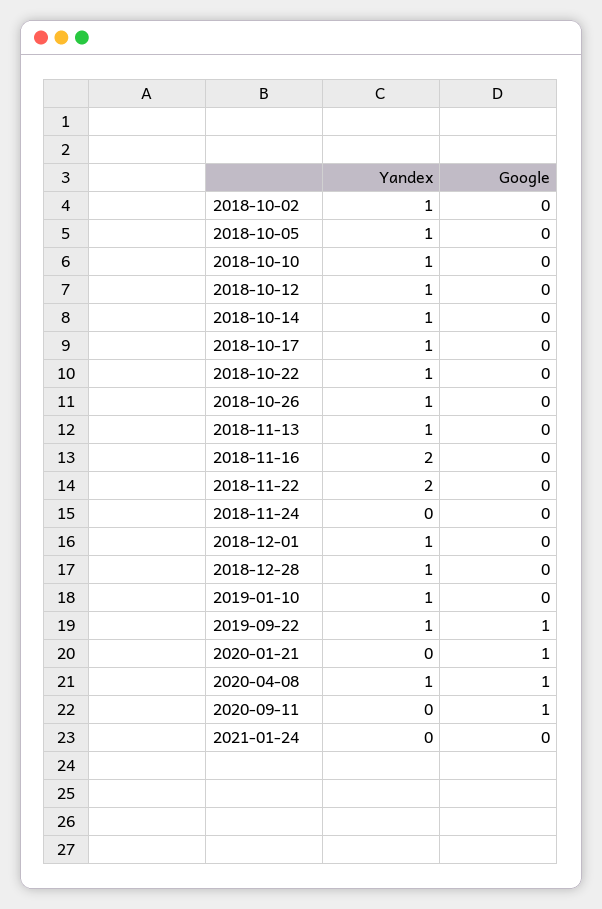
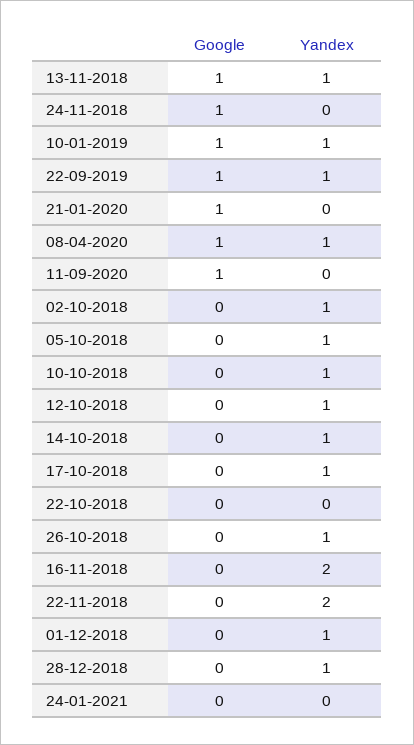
Yandex, 2018-10-22: 1 -> 0
Google, 2018-11-13: 0 -> 1
Google, 2018-11-24: 0 -> 1
Google, 2019-01-10: 0 -> 1

